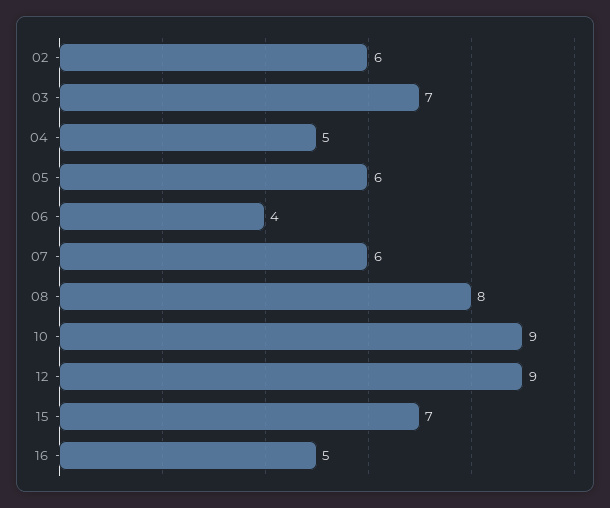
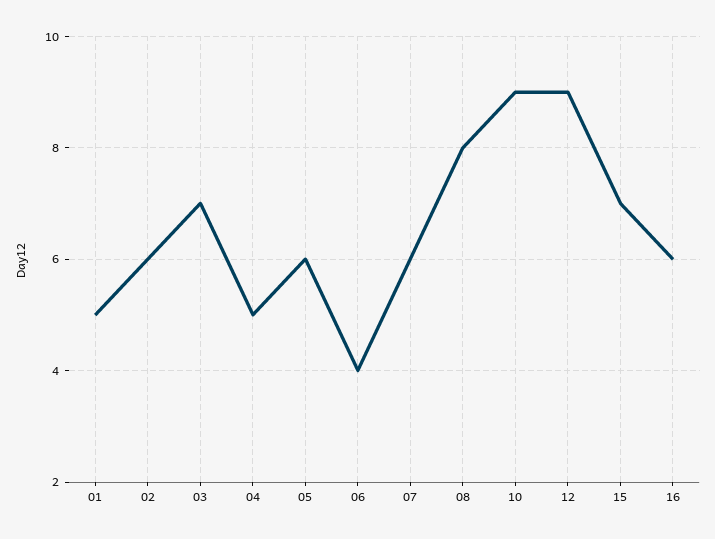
16: 5 -> 6
01: none -> 5

